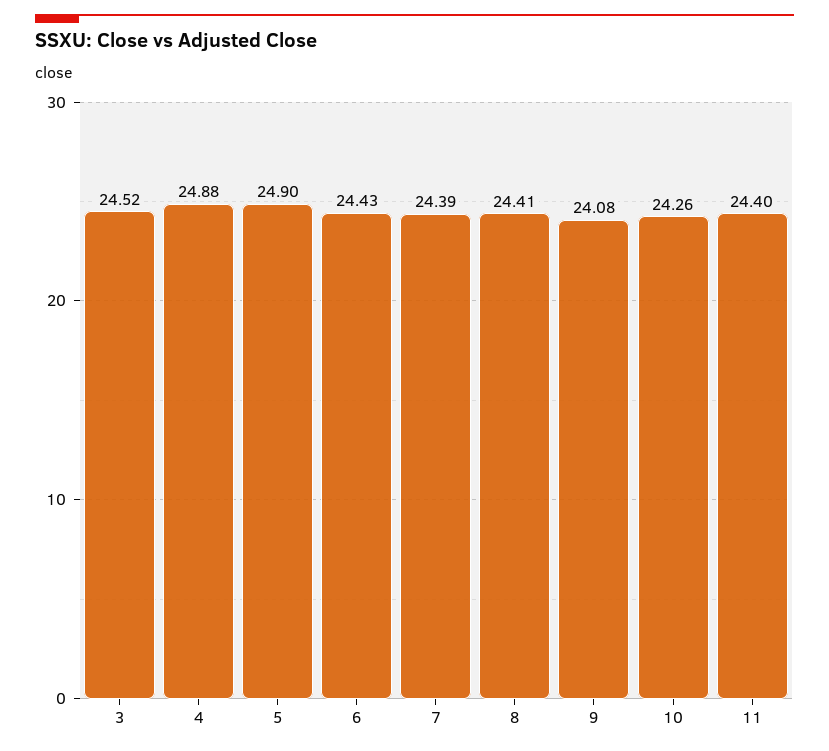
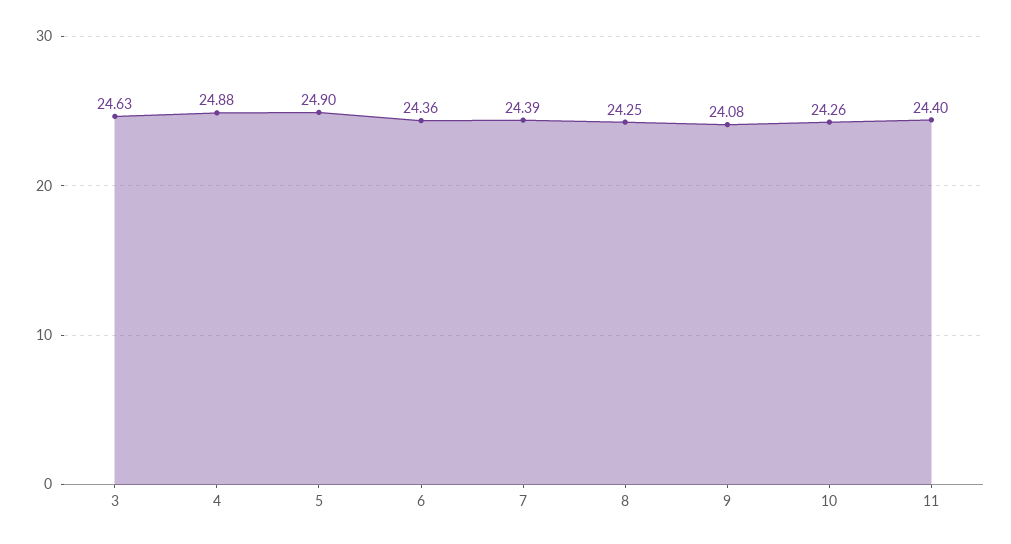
3: 24.52 -> 24.63
6: 24.43 -> 24.36
8: 24.41 -> 24.25

